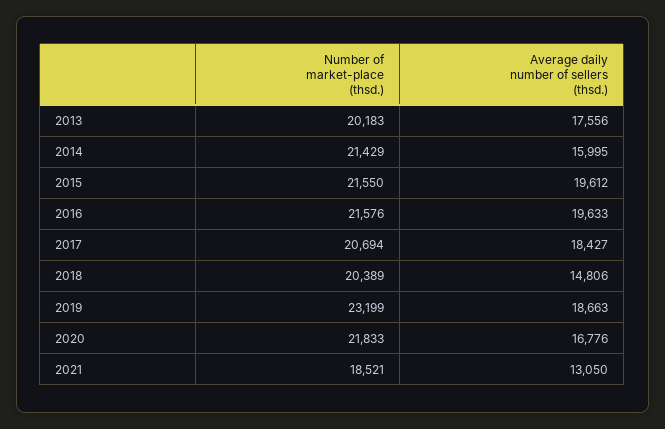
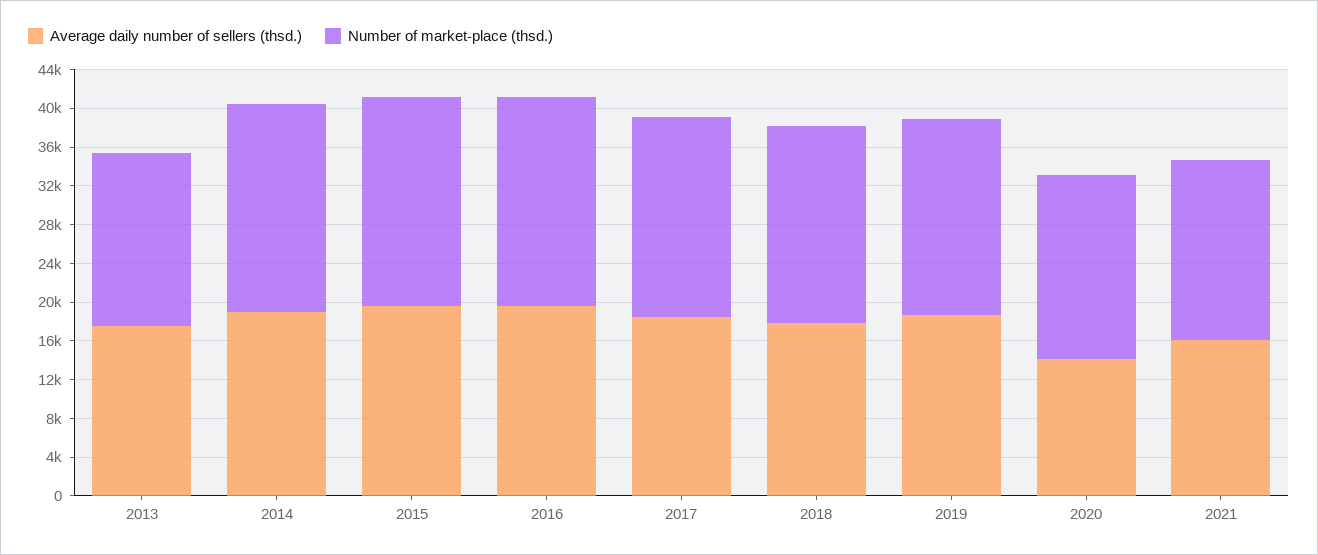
Number of market-place (thsd.), 2013: 20183 -> 18000
Average daily number of sellers (thsd.), 2014: 15995 -> 19000
Average daily number of sellers (thsd.), 2018: 14806 -> 18000
Number of market-place (thsd.), 2019: 23199 -> 20000
Number of market-place (thsd.), 2020: 21833 -> 19000
Average daily number of sellers (thsd.), 2020: 16776 -> 14000
Average daily number of sellers (thsd.), 2021: 13050 -> 16000

